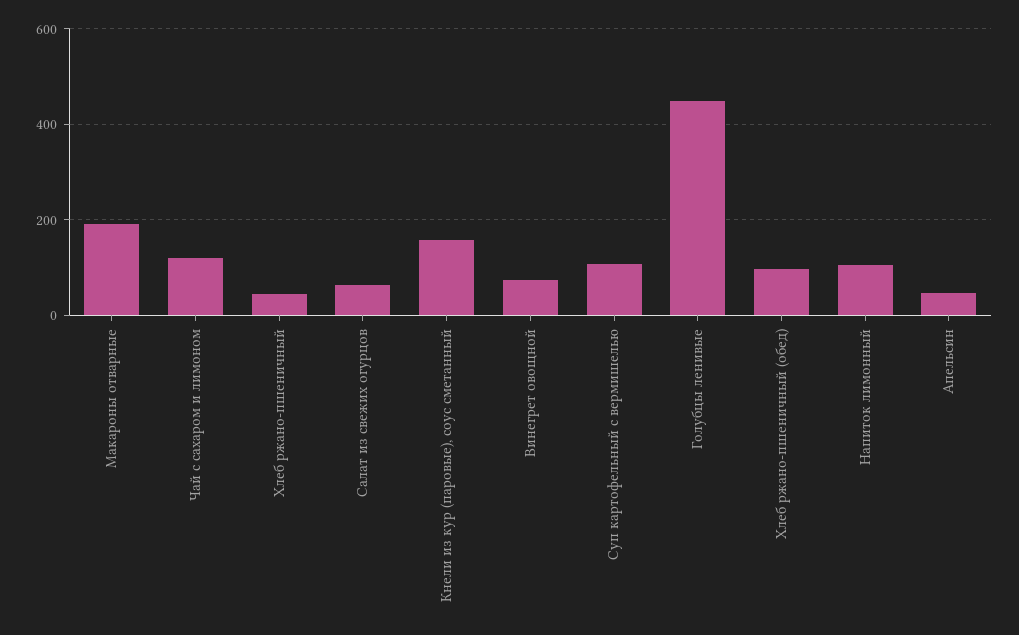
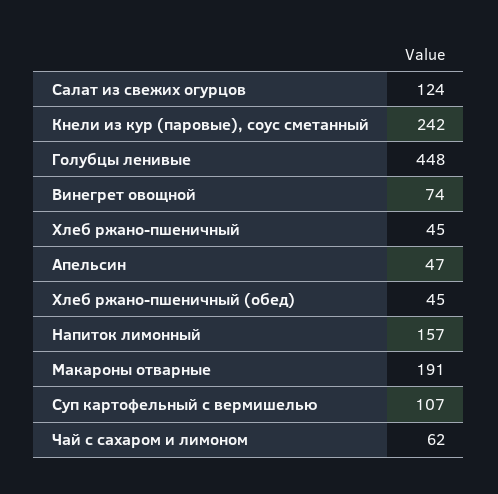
Чай с сахаром и лимоном: 120 -> 62
Салат из свежих огурцов: 60 -> 124
Кнели из кур (паровые), соус сметанный: 160 -> 242
Хлеб ржано-пшеничный (обед): 100 -> 45
Напиток лимонный: 100 -> 157

